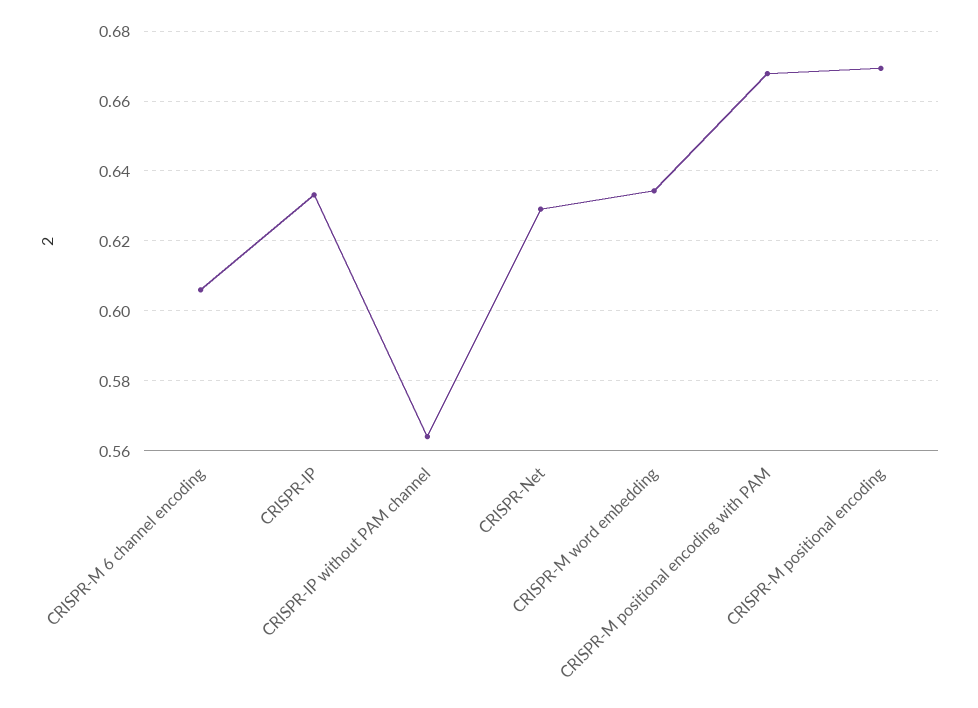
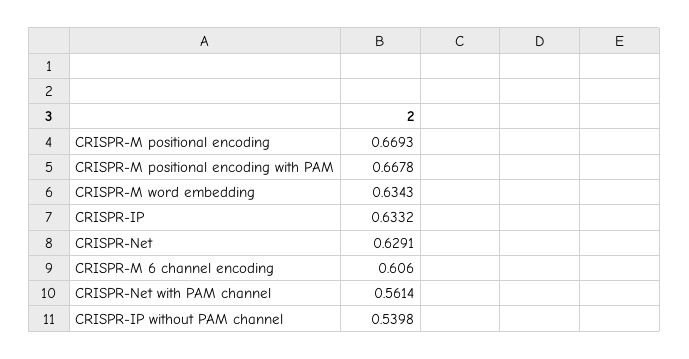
CRISPR-IP without PAM channel: 0.564 -> 0.5398
CRISPR-Net with PAM channel: none -> 0.5614

